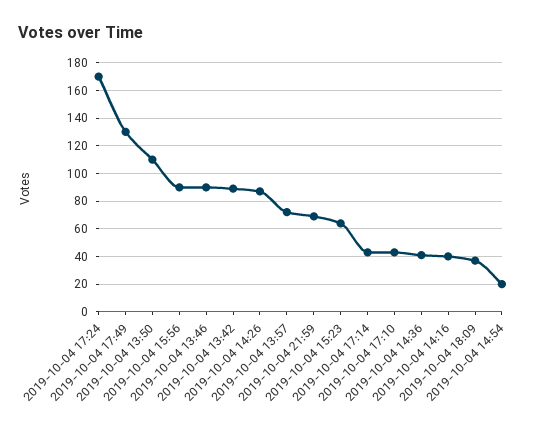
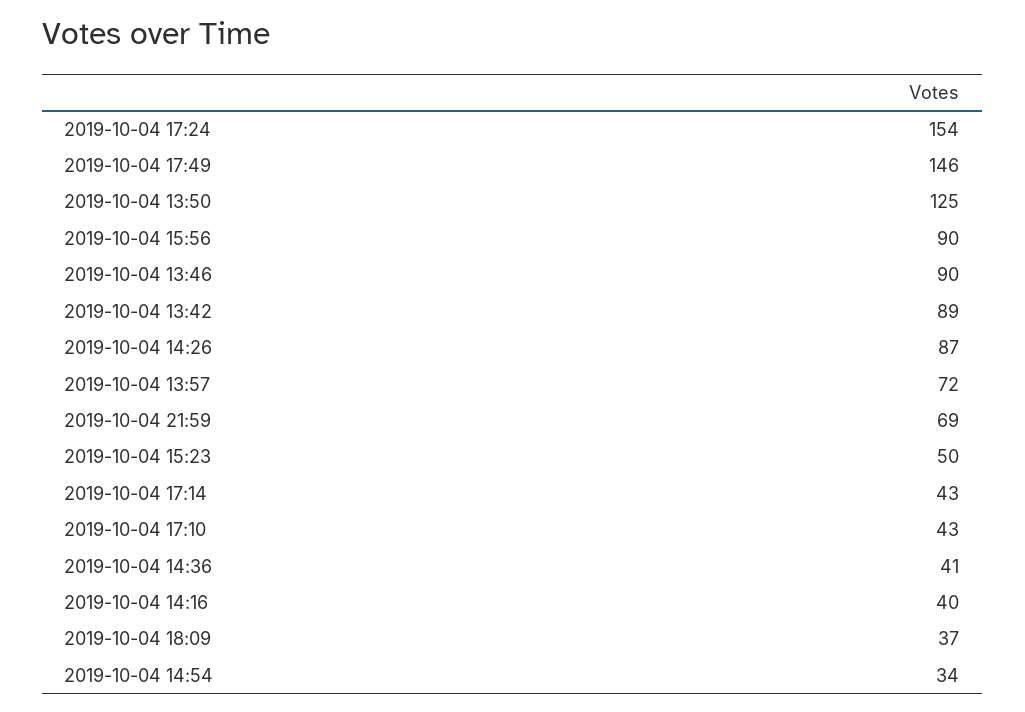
2019-10-04 17:24: 170 -> 154
2019-10-04 17:49: 130 -> 146
2019-10-04 13:50: 110 -> 125
2019-10-04 15:23: 65 -> 50
2019-10-04 14:54: 20 -> 34

